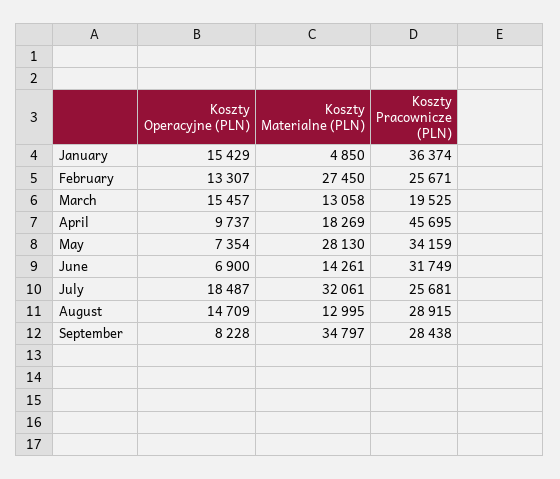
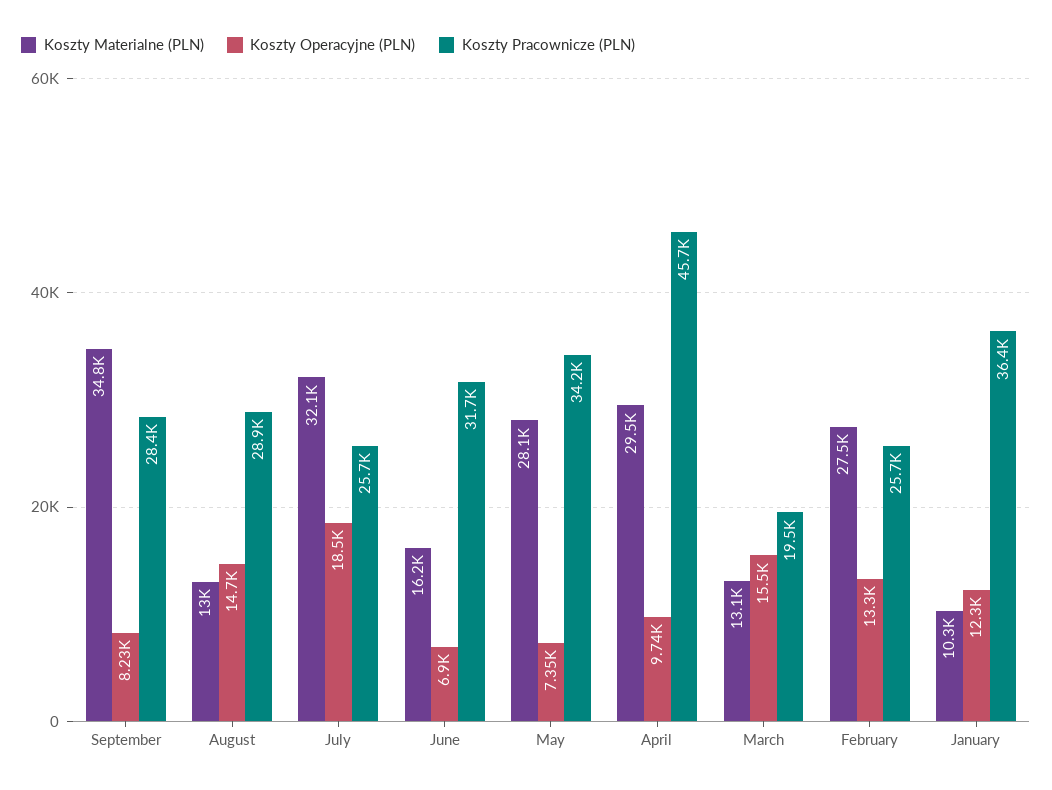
Koszty Operacyjne (PLN), January: 15429 -> 12300
Koszty Materialne (PLN), January: 4850 -> 10300
Koszty Materialne (PLN), April: 18269 -> 29500
Koszty Materialne (PLN), June: 14261 -> 16200

